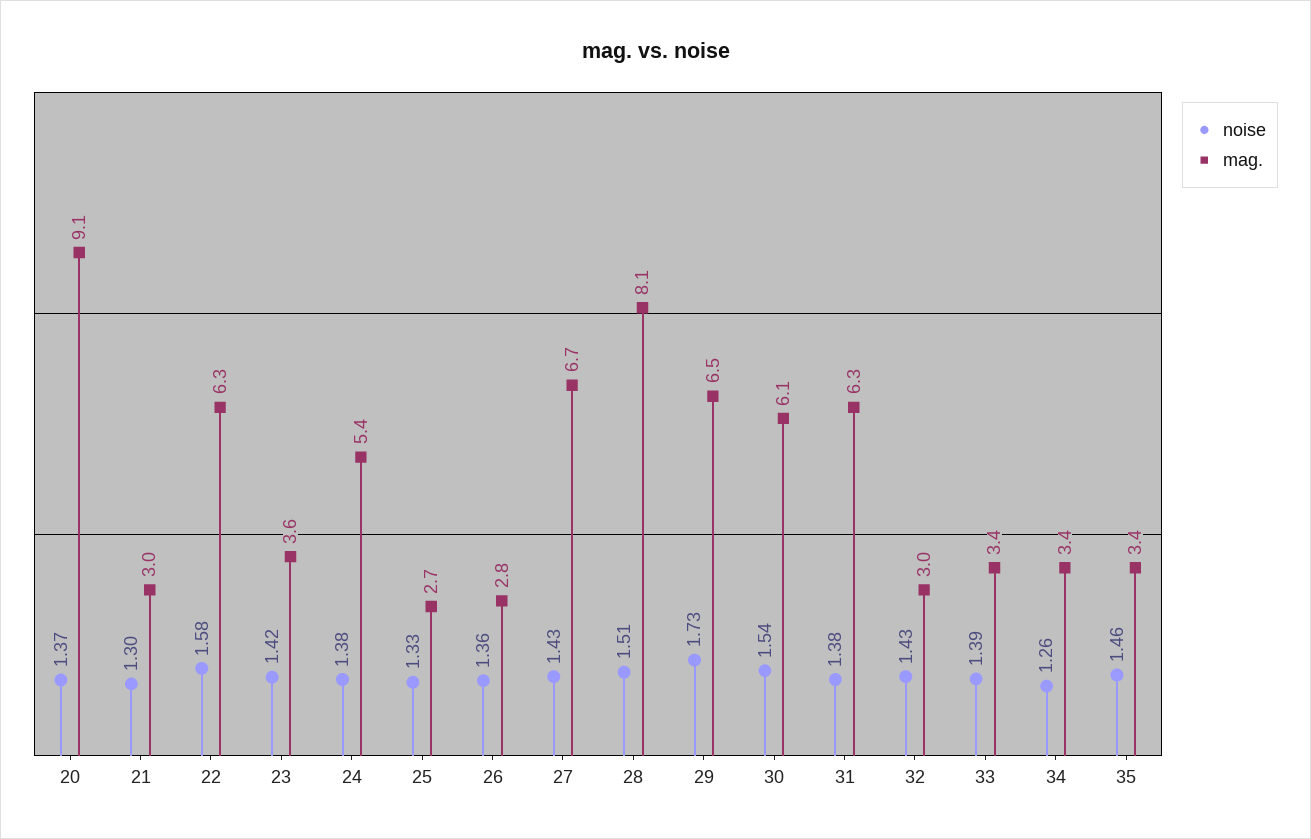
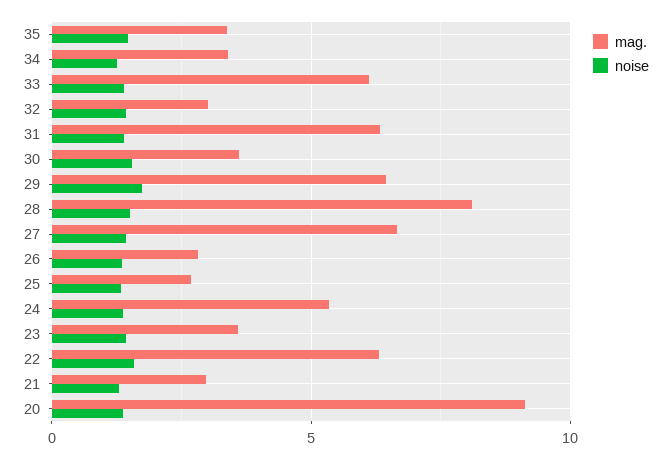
mag., 30: 6.1 -> 3.5
mag., 33: 3.4 -> 6

